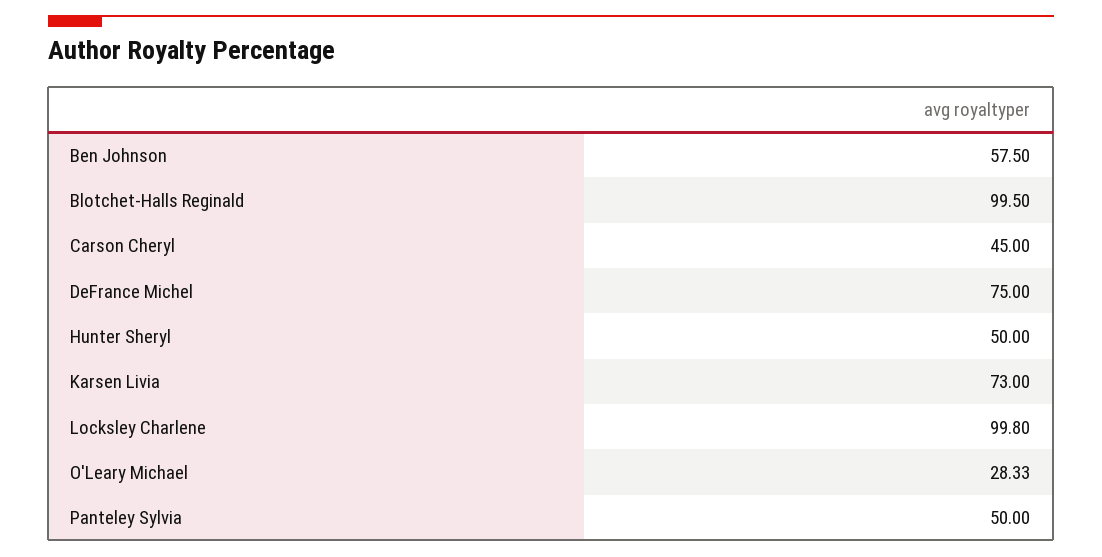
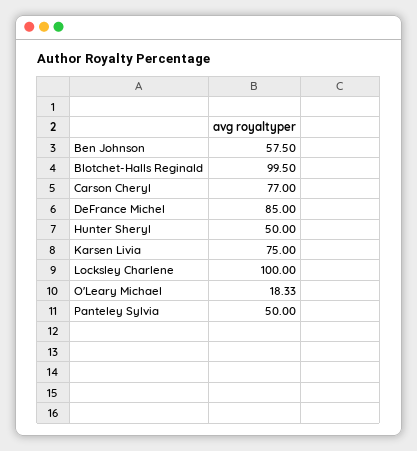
Carson Cheryl: 45 -> 77
DeFrance Michel: 75 -> 85
Karsen Livia: 73 -> 75
Locksley Charlene: 99.8 -> 100
O'Leary Michael: 28.33 -> 18.33

